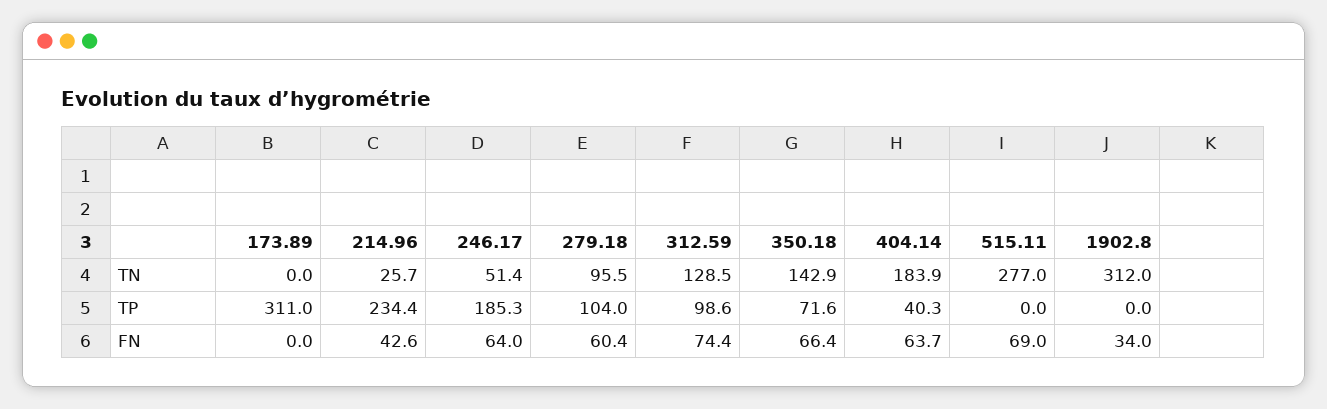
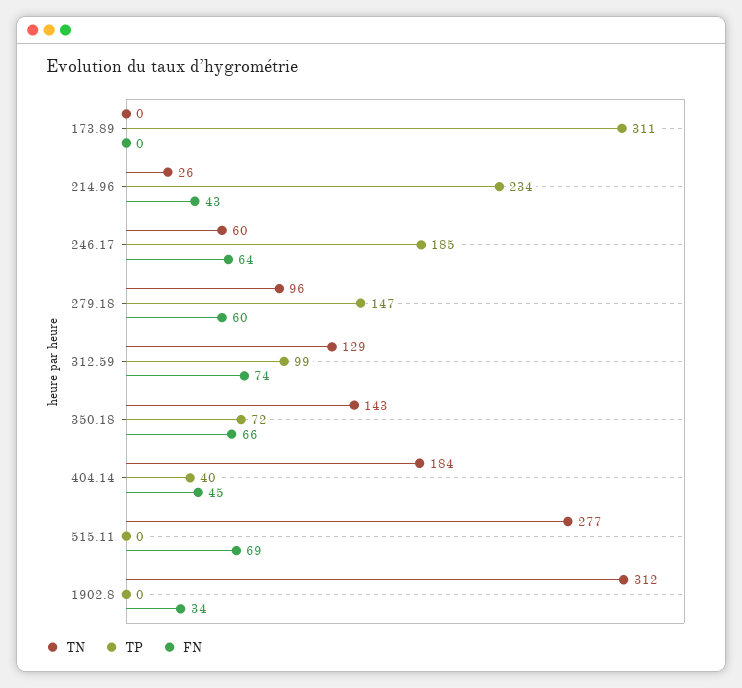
TN, 246.17: 51.4 -> 60
TP, 279.18: 104 -> 147
FN, 404.14: 63.7 -> 45

